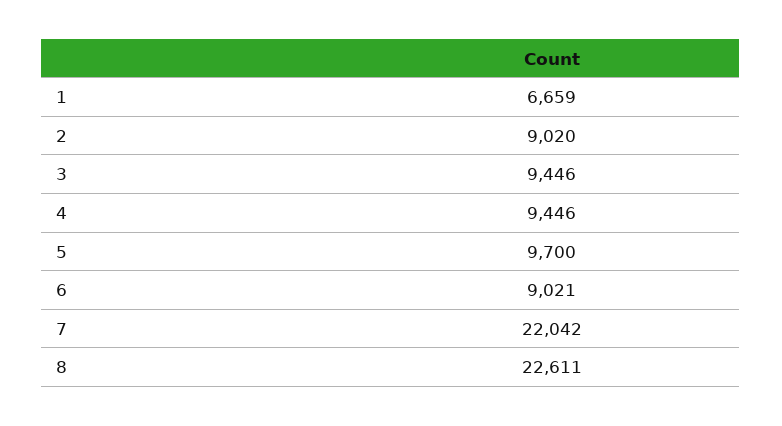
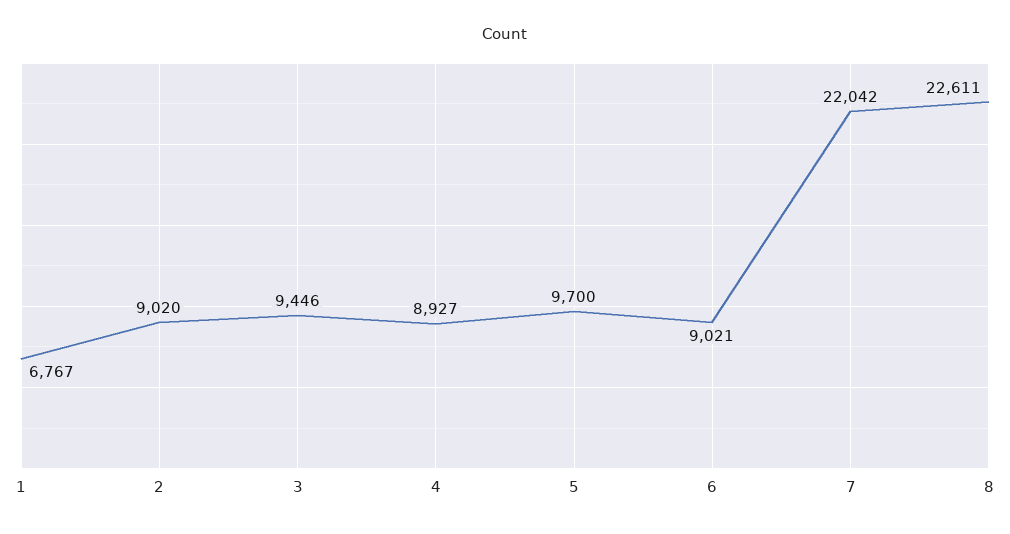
1: 6659 -> 6767
4: 9446 -> 8927

